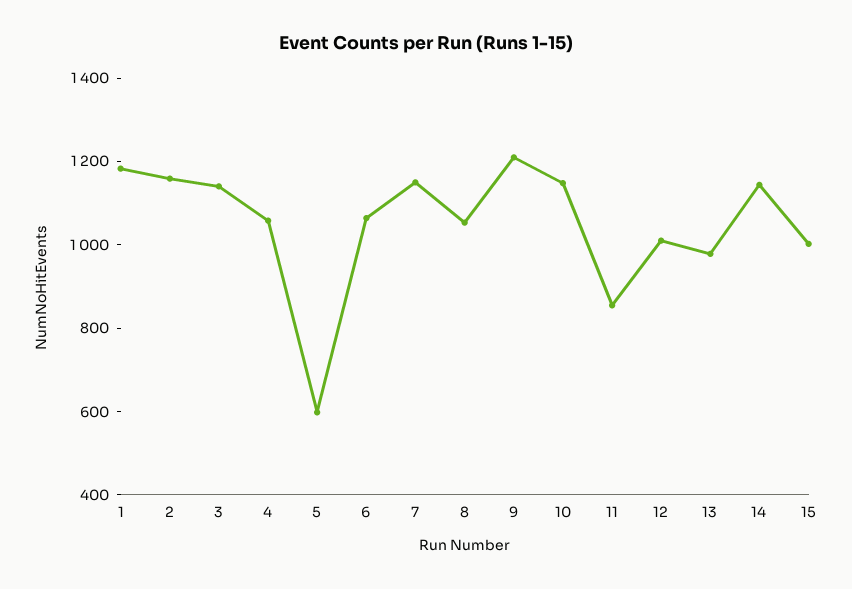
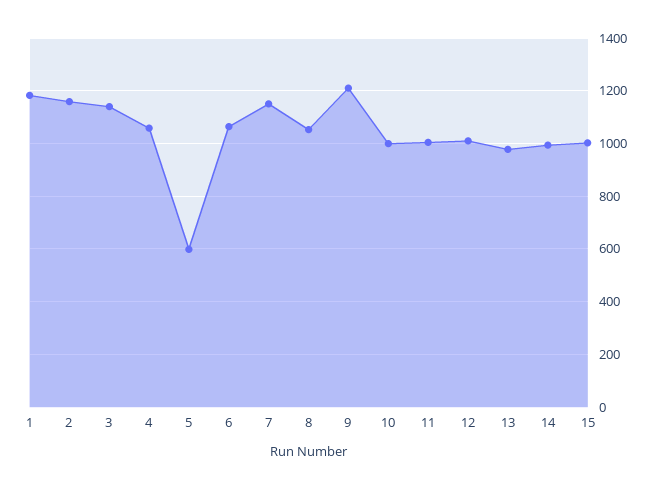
10: 1150 -> 1000
11: 850 -> 1000
14: 1150 -> 1000

